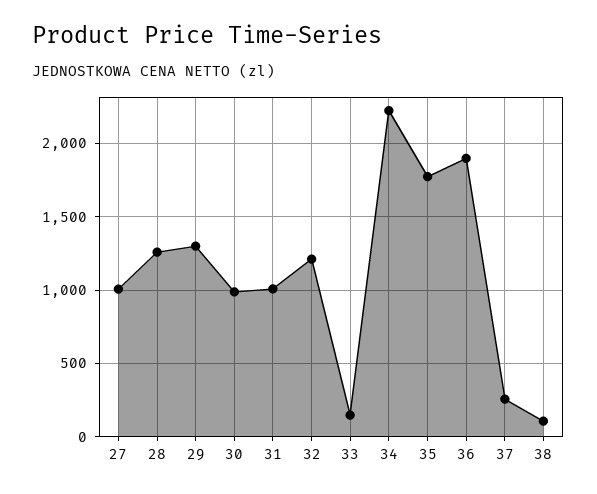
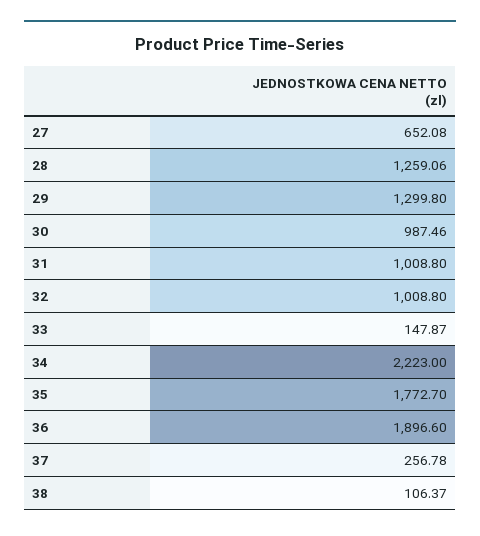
27: 1000 -> 652.08
32: 1200 -> 1008.8

